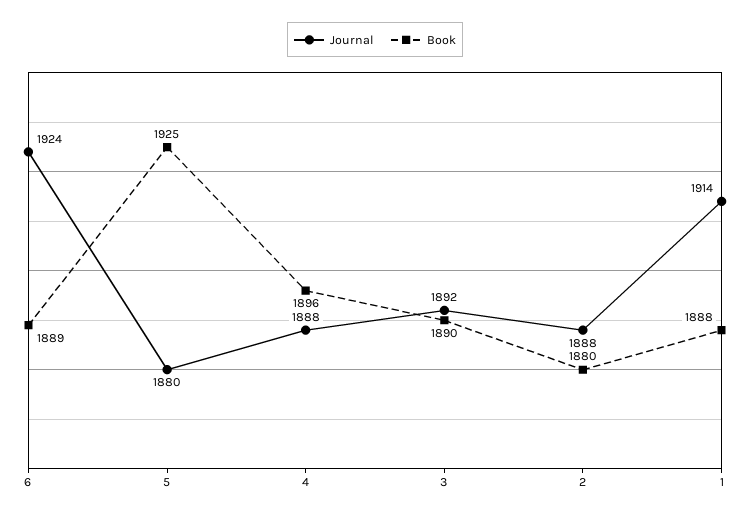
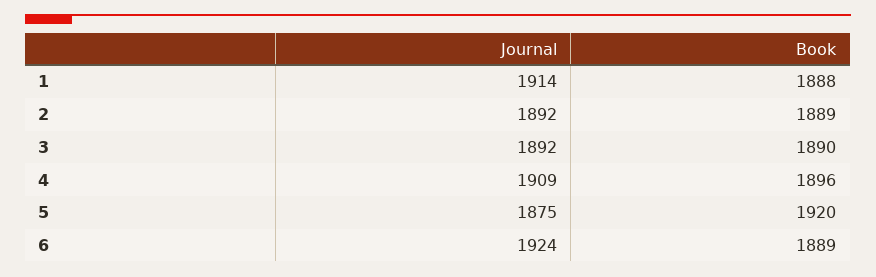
Journal, 5: 1880 -> 1875
Book, 5: 1925 -> 1920
Journal, 4: 1888 -> 1909
Journal, 2: 1888 -> 1892
Book, 2: 1880 -> 1889

